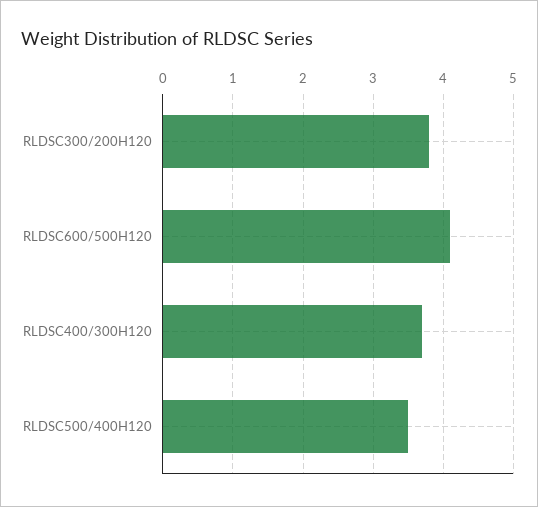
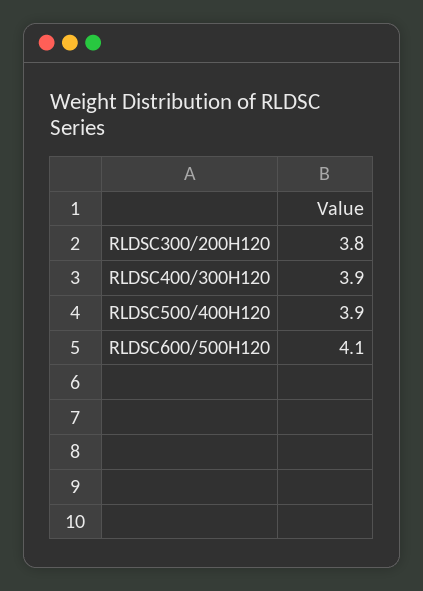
RLDSC400/300H120: 3.7 -> 3.9
RLDSC500/400H120: 3.5 -> 3.9

